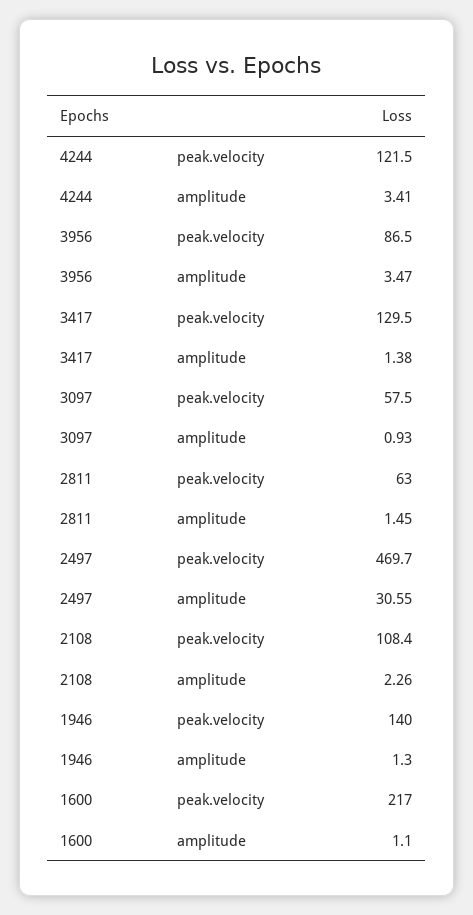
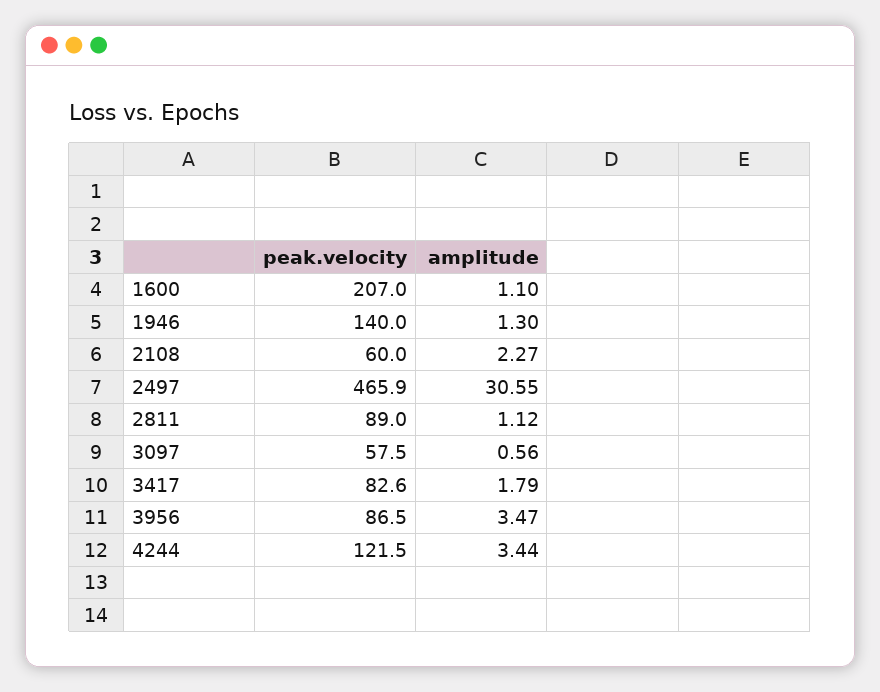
4244, amplitude: 3.41 -> 3.44
3417, peak.velocity: 129.5 -> 82.6
3417, amplitude: 1.38 -> 1.79
3097, amplitude: 0.93 -> 0.56
2811, peak.velocity: 63 -> 89
2811, amplitude: 1.45 -> 1.12
2497, peak.velocity: 469.7 -> 465.9
2108, peak.velocity: 108.4 -> 60
2108, amplitude: 2.26 -> 2.27
1600, peak.velocity: 217 -> 207

